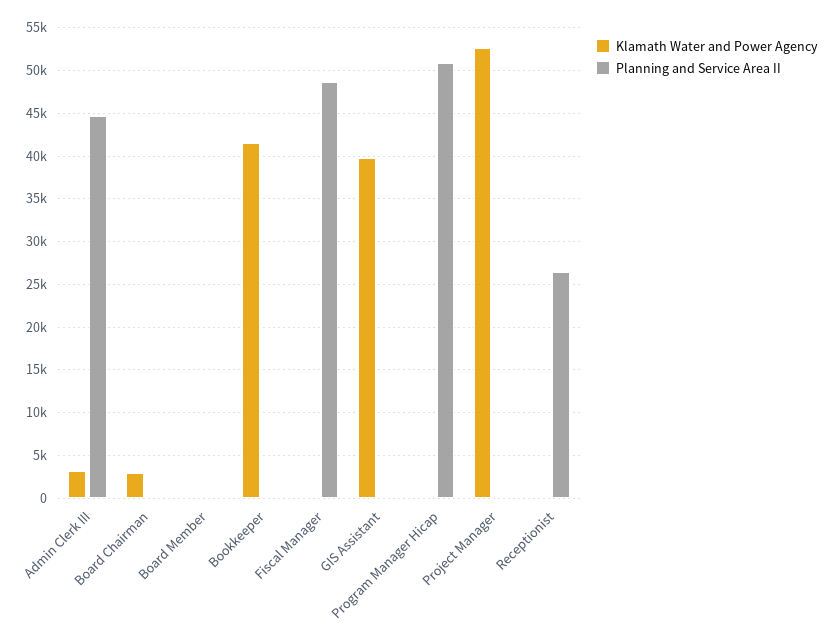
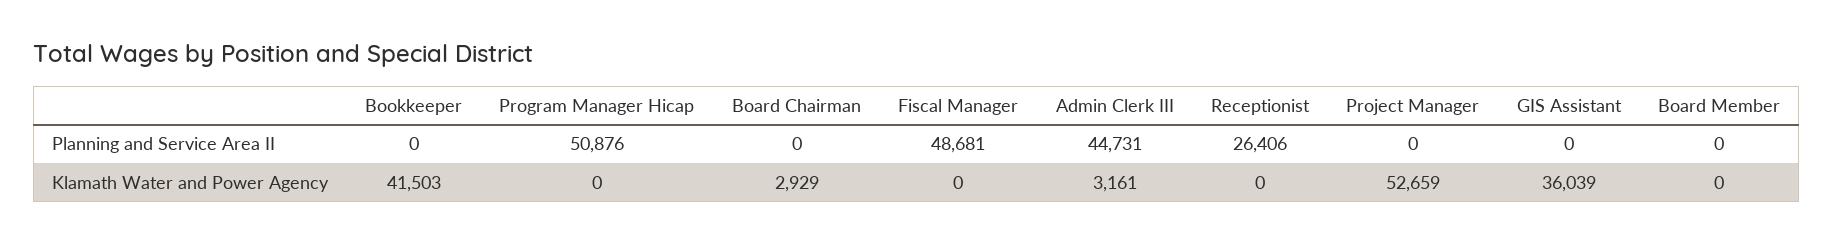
Klamath Water and Power Agency, GIS Assistant: 40000 -> 36039

